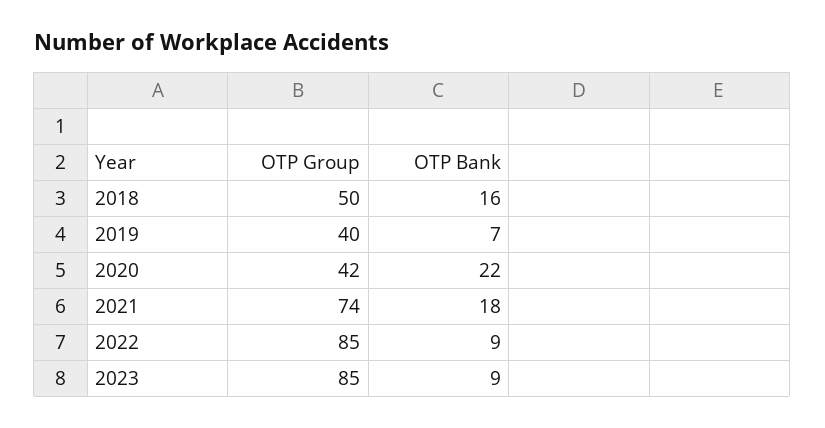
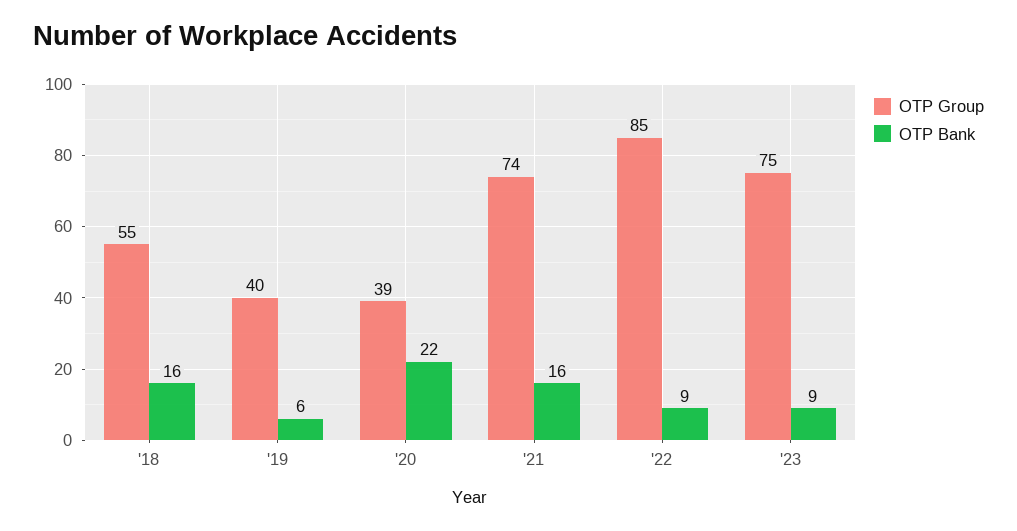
OTP Group, 2018: 50 -> 55
OTP Bank, 2019: 7 -> 6
OTP Group, 2020: 42 -> 39
OTP Bank, 2021: 18 -> 16
OTP Group, 2023: 85 -> 75

